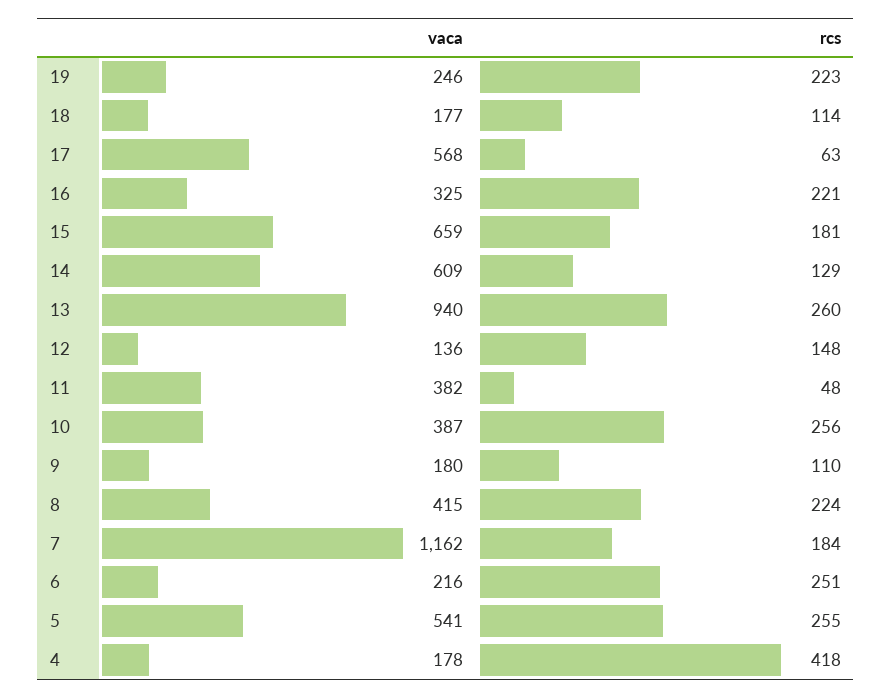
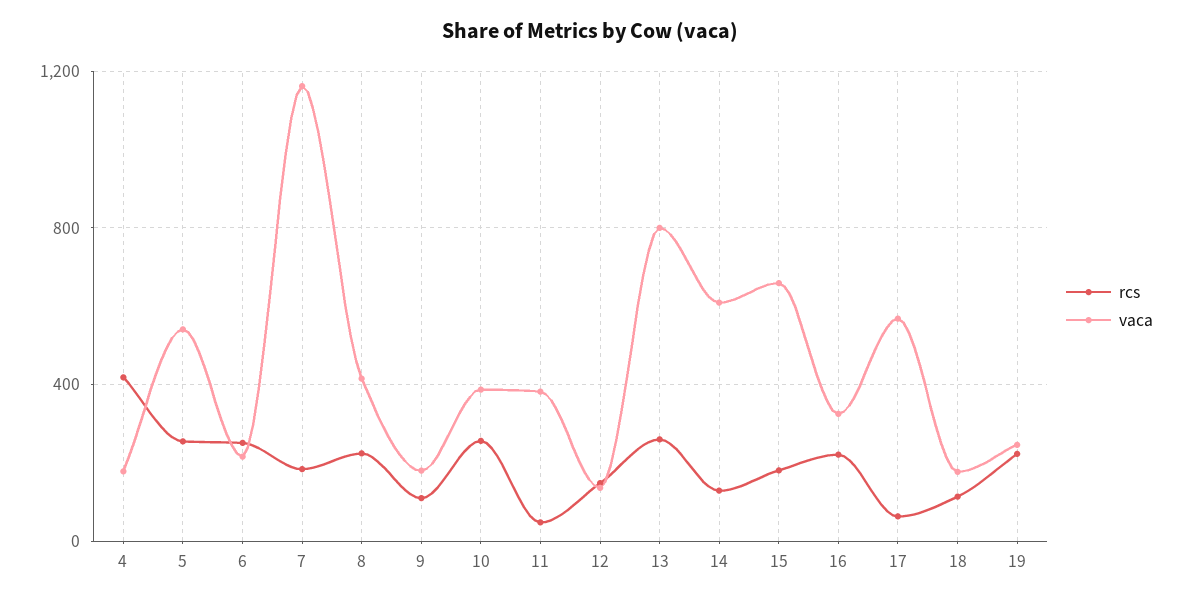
vaca, 13: 940 -> 800

